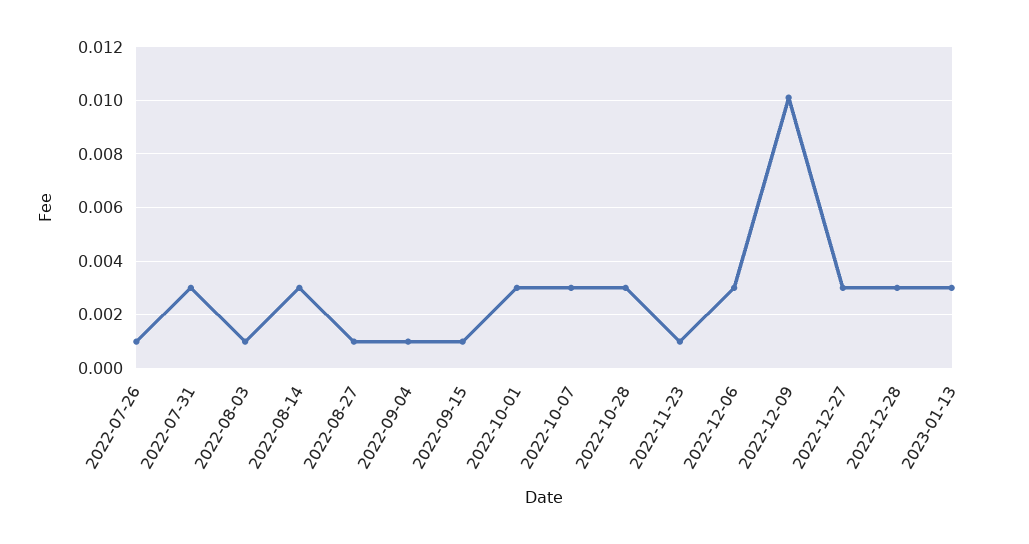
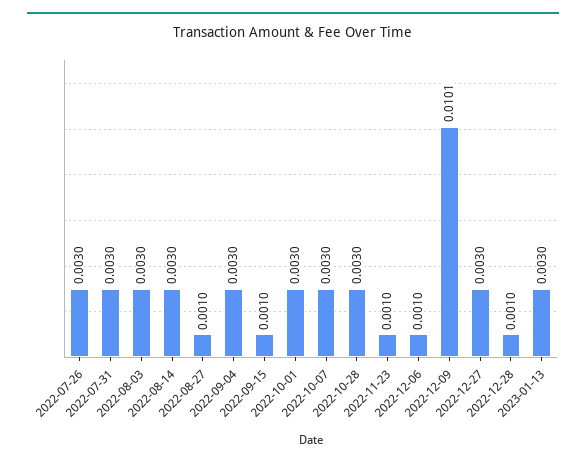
2022-07-26: 0.001 -> 0.003
2022-08-03: 0.001 -> 0.003
2022-09-04: 0.001 -> 0.003
2022-12-06: 0.003 -> 0.001
2022-12-28: 0.003 -> 0.001

